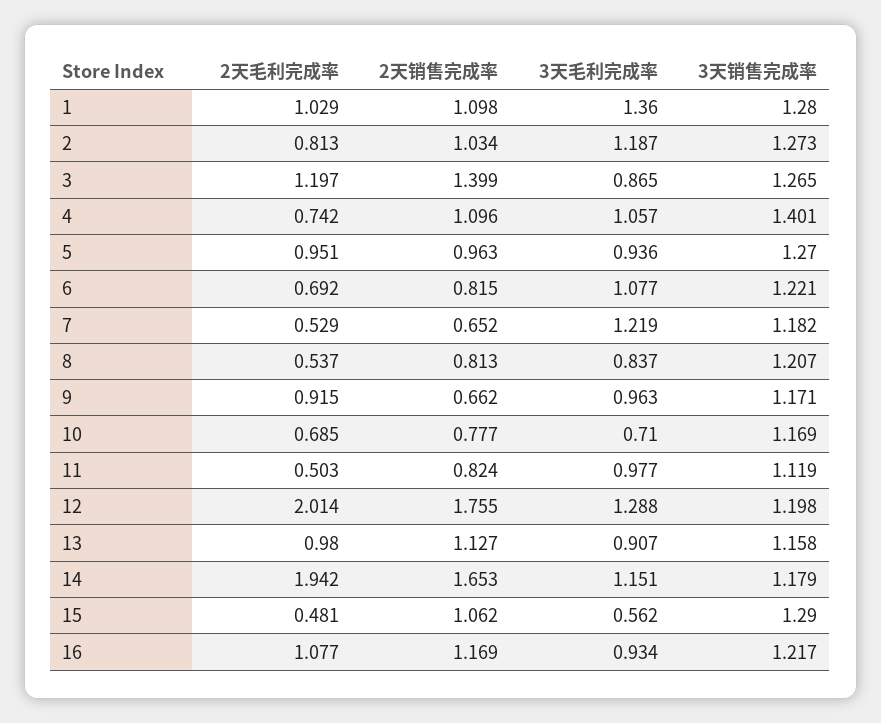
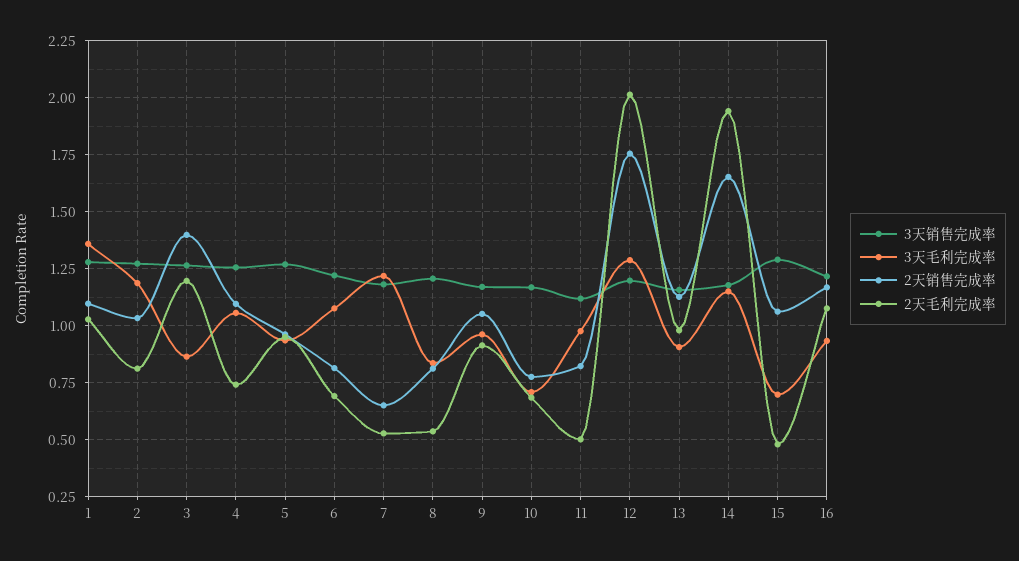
3天销售完成率, 4: 1.401 -> 1.25
2天销售完成率, 9: 0.662 -> 1.05
3天毛利完成率, 15: 0.562 -> 0.7

